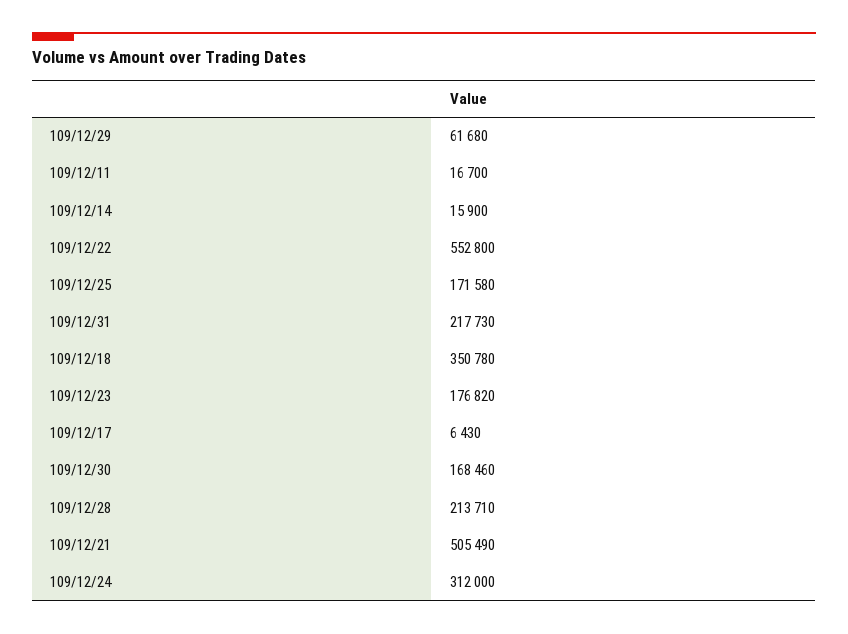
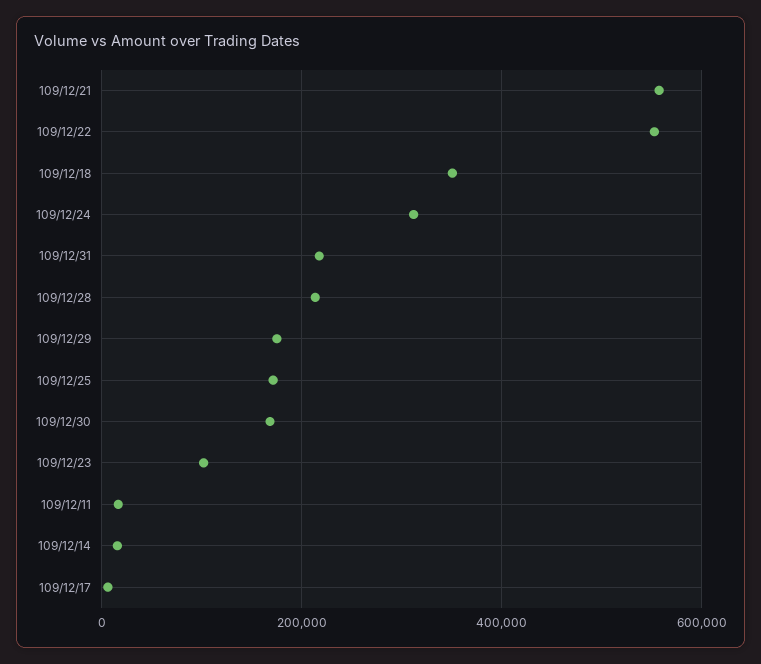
109/12/29: 61680 -> 180000
109/12/23: 176820 -> 100000
109/12/21: 505490 -> 560000

